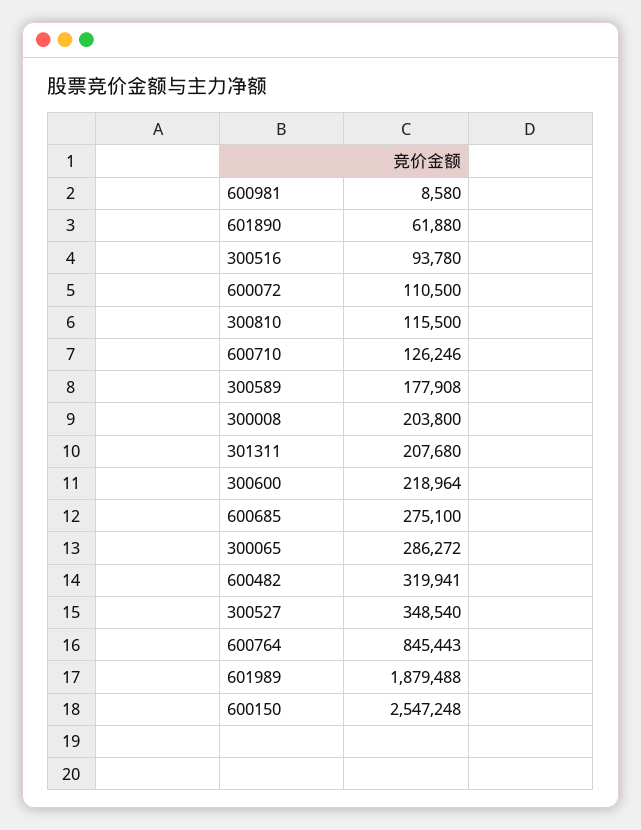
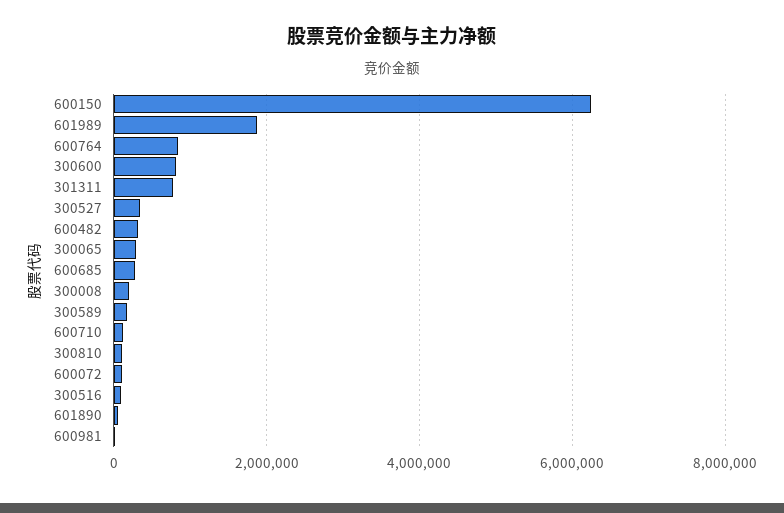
301311: 207680 -> 800000
300600: 218964 -> 800000
600150: 2547248 -> 6200000

